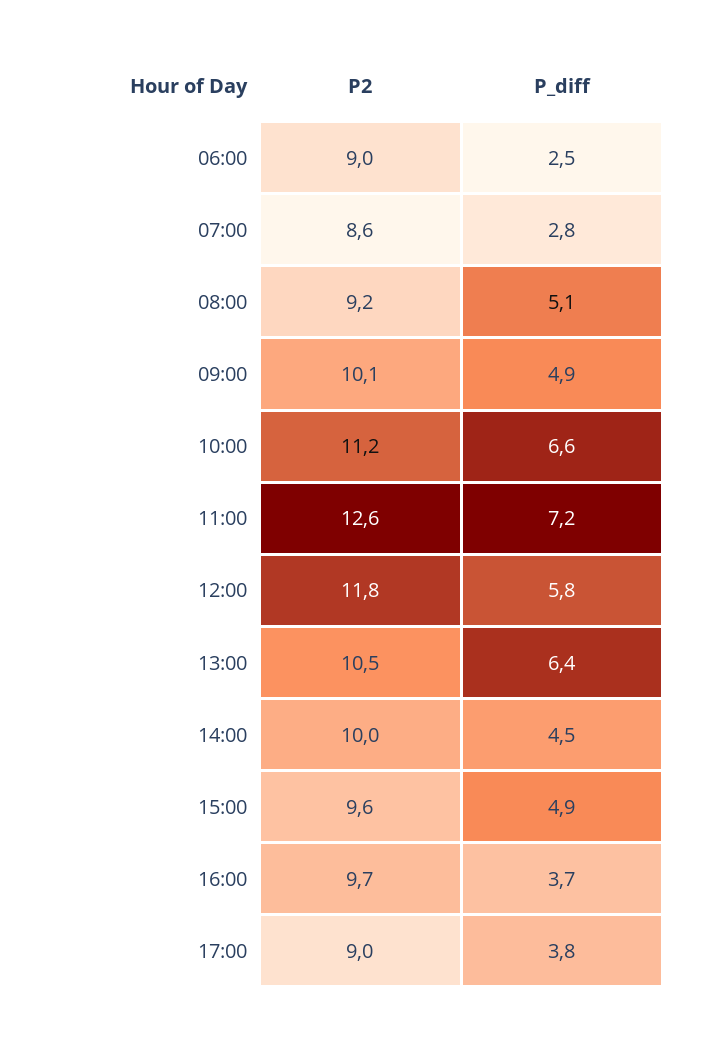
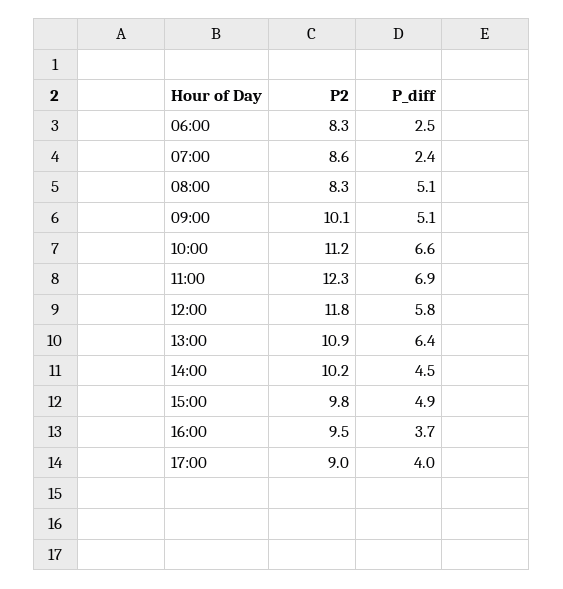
P2, 06:00: 9 -> 8.3
P_diff, 07:00: 2.8 -> 2.4
P2, 08:00: 9.2 -> 8.3
P_diff, 09:00: 4.9 -> 5.1
P2, 11:00: 12.6 -> 12.3
P_diff, 11:00: 7.2 -> 6.9
P2, 13:00: 10.5 -> 10.9
P2, 14:00: 10 -> 10.2
P2, 15:00: 9.6 -> 9.8
P2, 16:00: 9.7 -> 9.5
P_diff, 17:00: 3.8 -> 4

